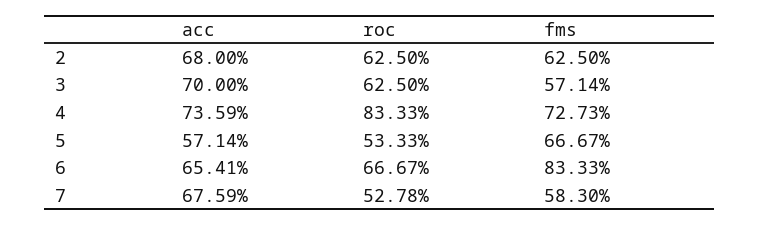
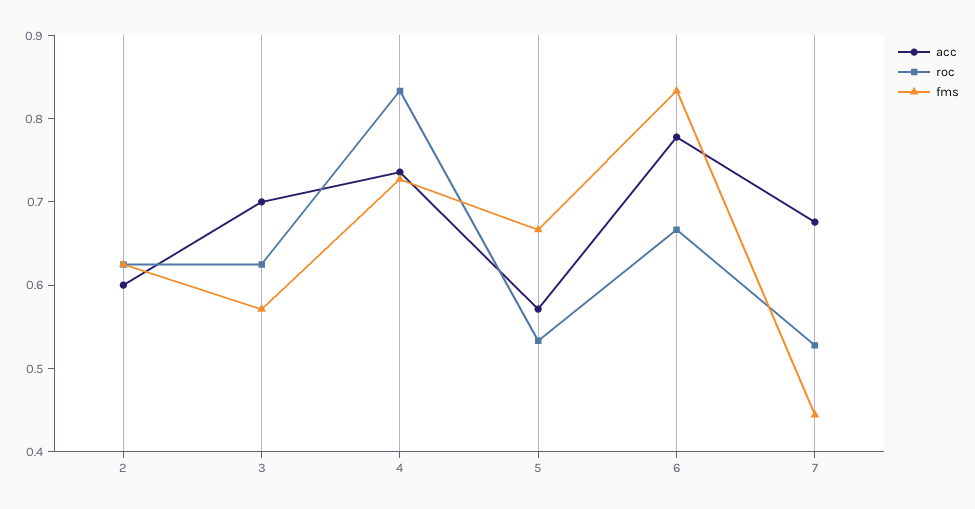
acc, 2: 0.68 -> 0.6
acc, 6: 0.6541 -> 0.78
fms, 7: 0.583 -> 0.44

